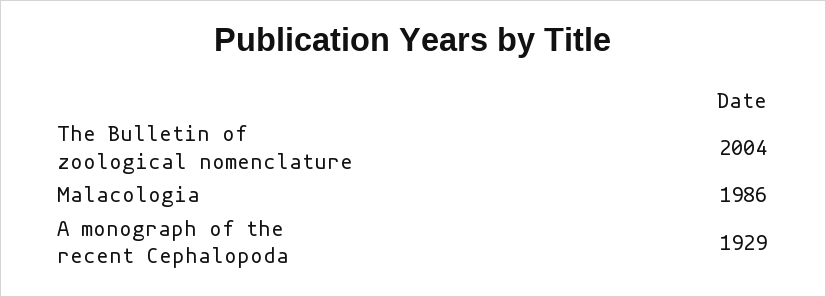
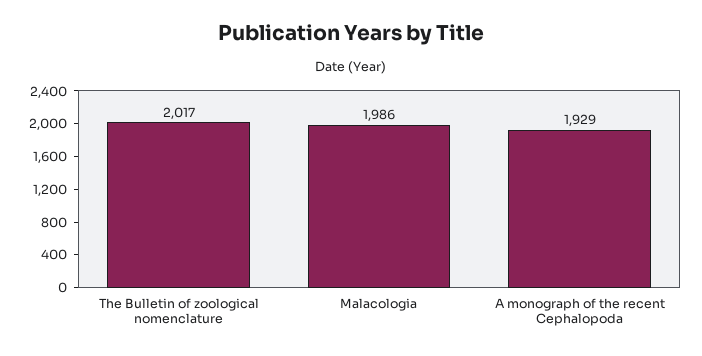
The Bulletin of zoological nomenclature: 2004 -> 2017

